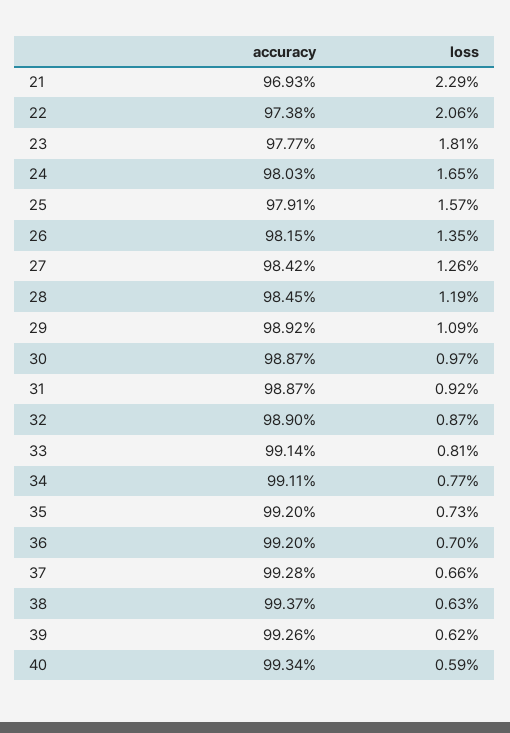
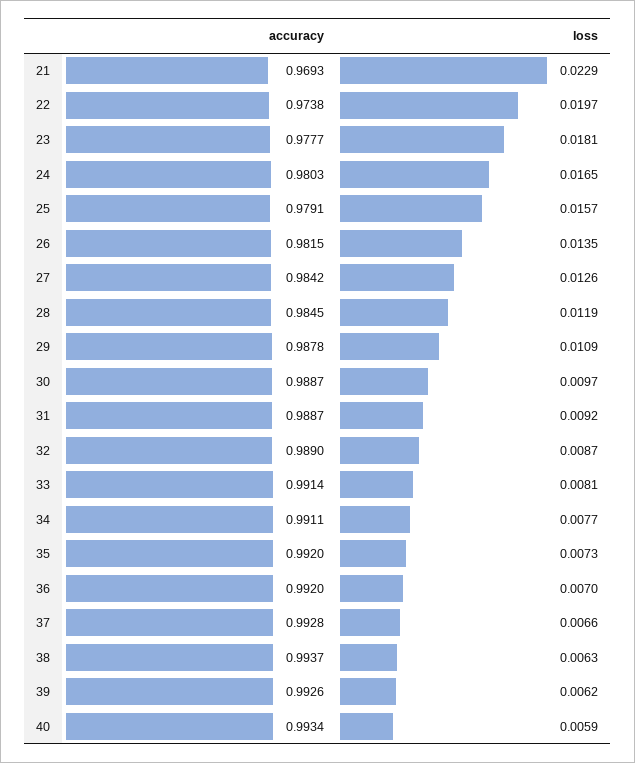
loss, 22: 0.0206 -> 0.0197
accuracy, 29: 0.9892 -> 0.9878

